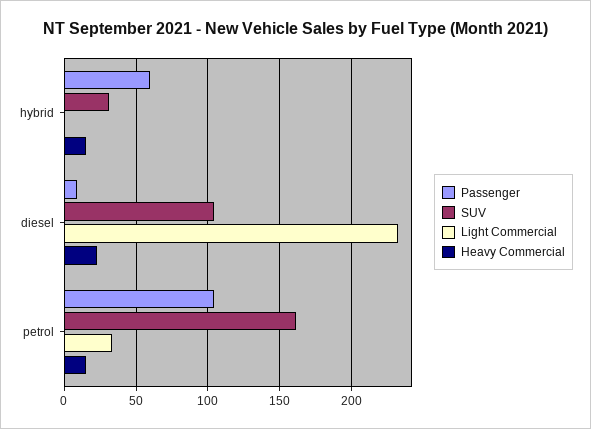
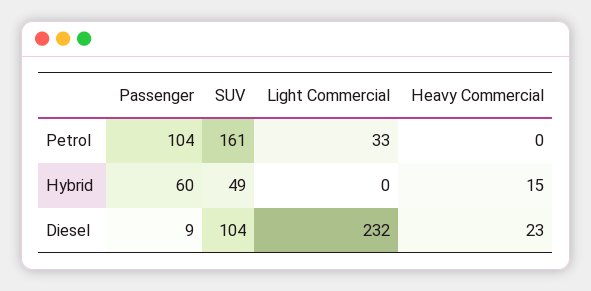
SUV, hybrid: 30 -> 49
Heavy Commercial, petrol: 15 -> 0

